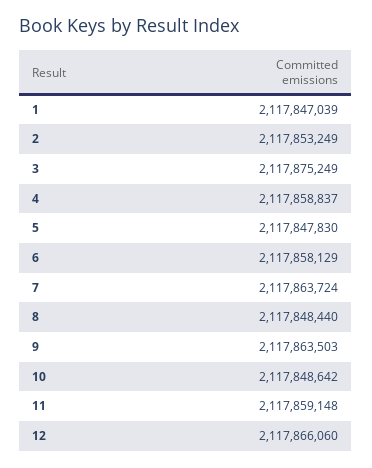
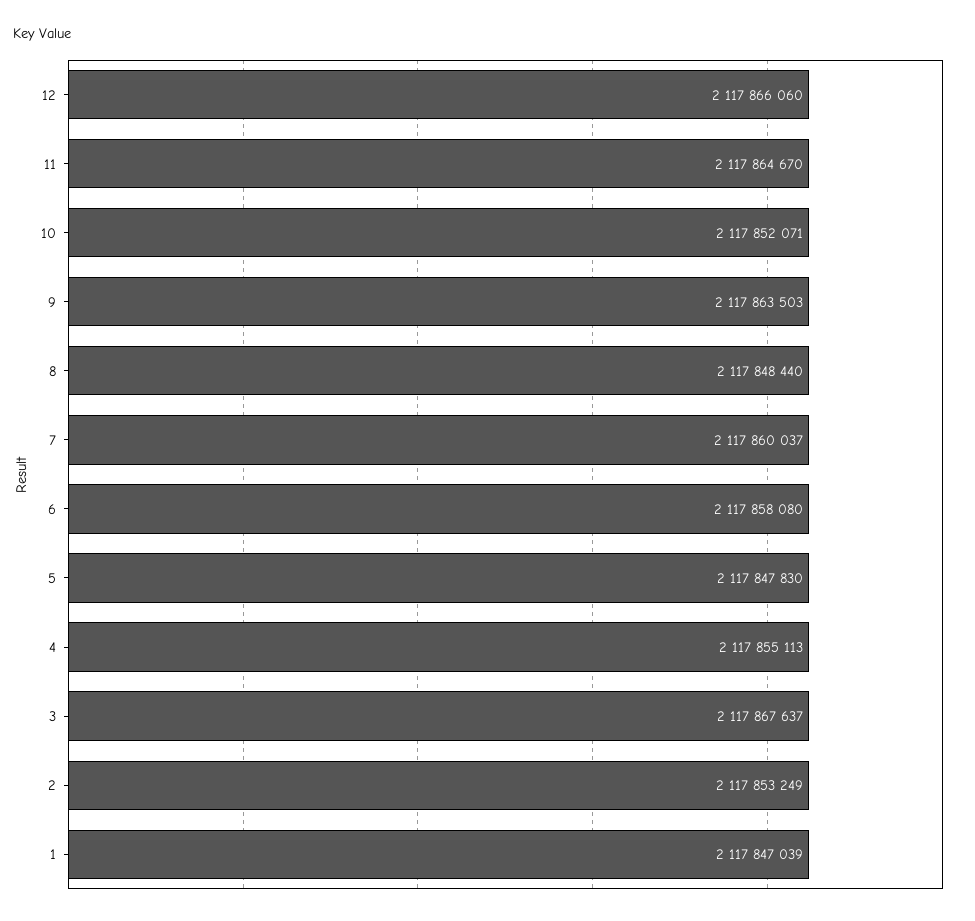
3: 2117875249 -> 2117867637
4: 2117858837 -> 2117855113
6: 2117858129 -> 2117858080
7: 2117863724 -> 2117860037
10: 2117848642 -> 2117852071
11: 2117859148 -> 2117864670

